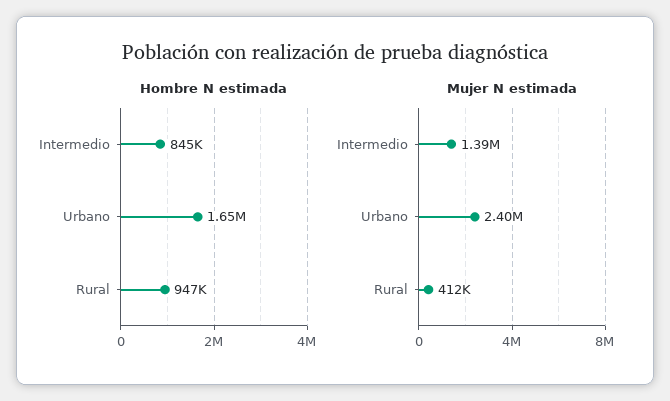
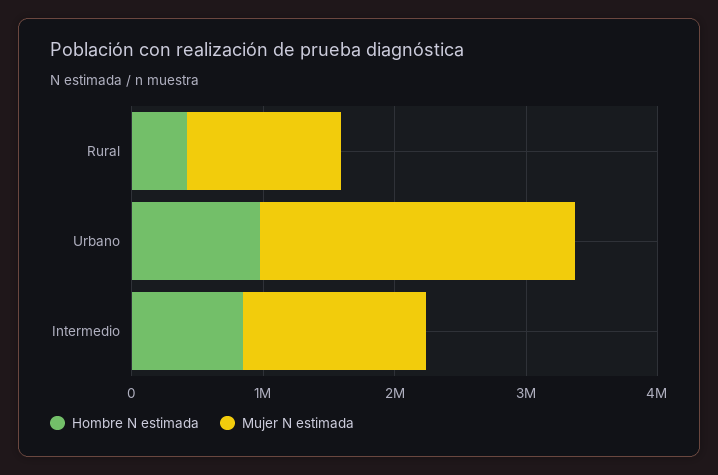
Hombre N estimada, Urbano: 1650000 -> 1000000
Hombre N estimada, Rural: 947000 -> 400000
Mujer N estimada, Rural: 412000 -> 1200000

